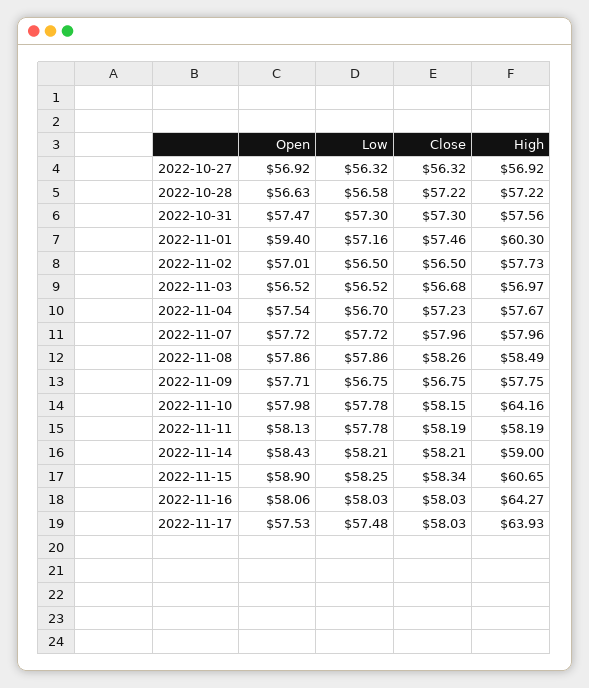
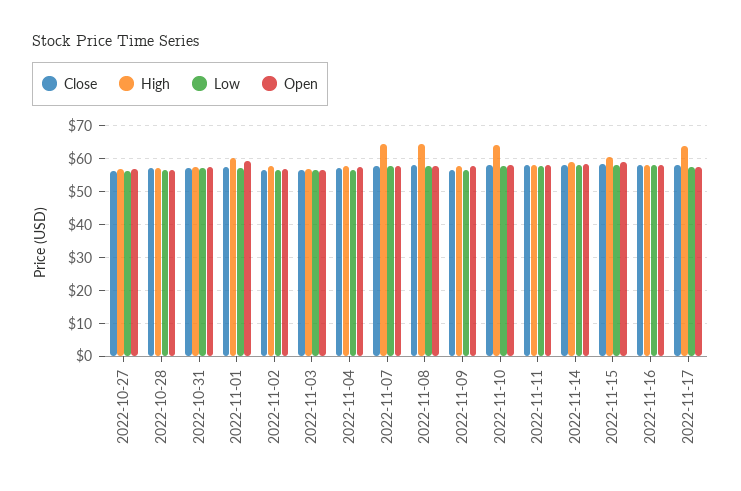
High, 2022-11-07: 57.96 -> 64
High, 2022-11-08: 58.49 -> 64
High, 2022-11-16: 64.27 -> 58

